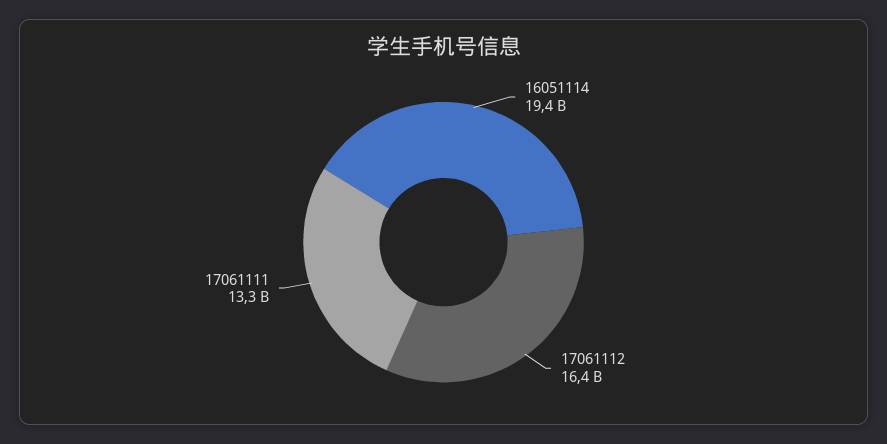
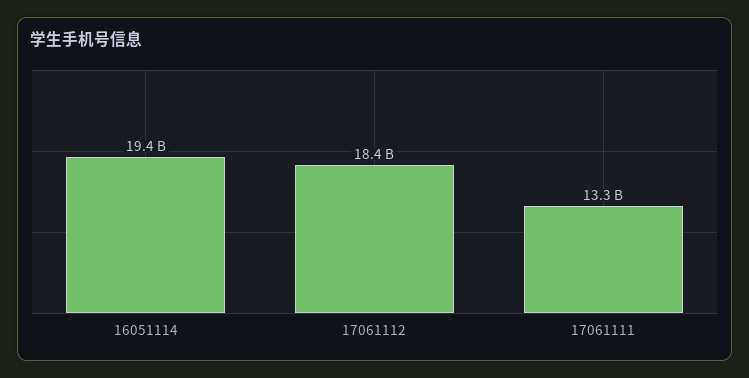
17061112: 16400000000 -> 18400000000

